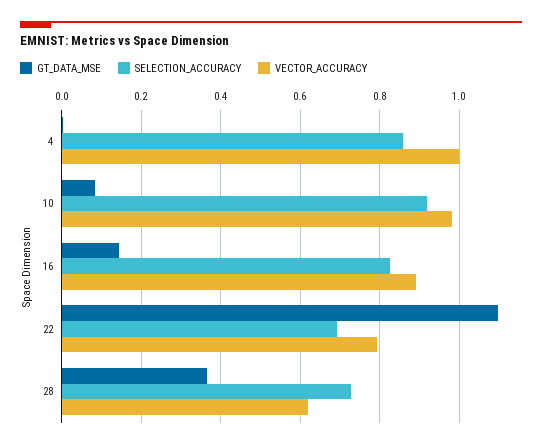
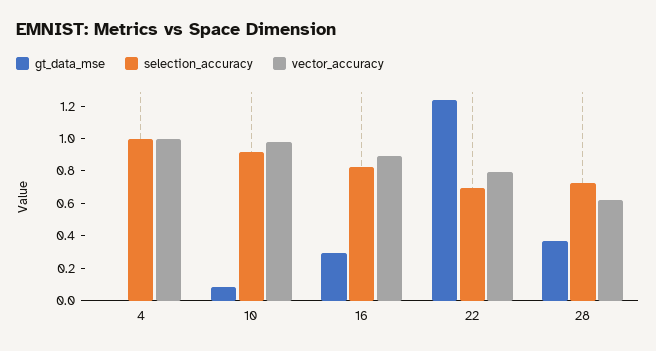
SELECTION_ACCURACY, 4: 0.86 -> 1
GT_DATA_MSE, 16: 0.14 -> 0.3
GT_DATA_MSE, 22: 1.1 -> 1.25

